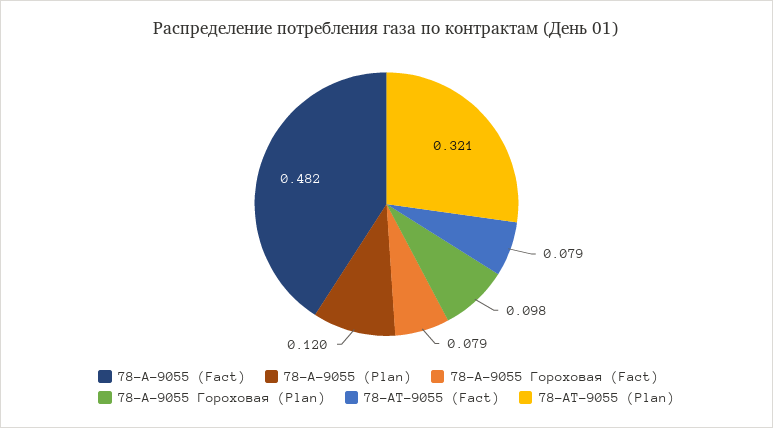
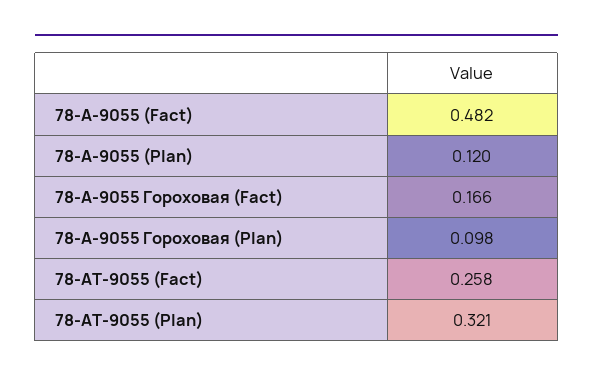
78-А-9055 Гороховая (Fact): 0.079 -> 0.166
78-АТ-9055 (Fact): 0.079 -> 0.258

